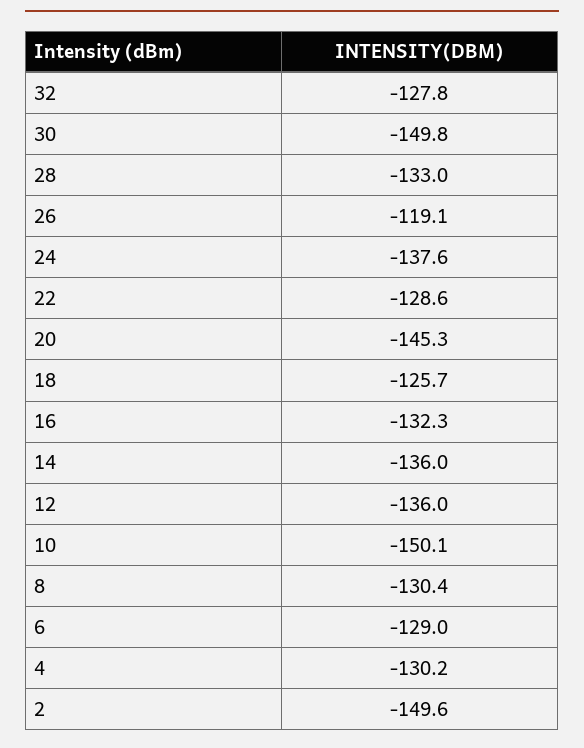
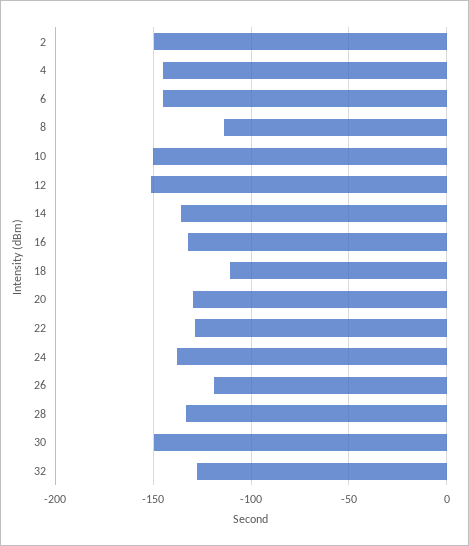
20: -145.3 -> -130
18: -125.7 -> -110
12: -136 -> -150
8: -130.4 -> -115
6: -129 -> -145
4: -130.2 -> -145

